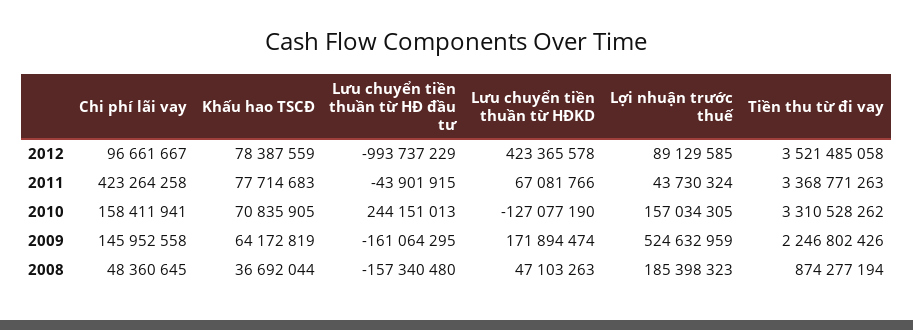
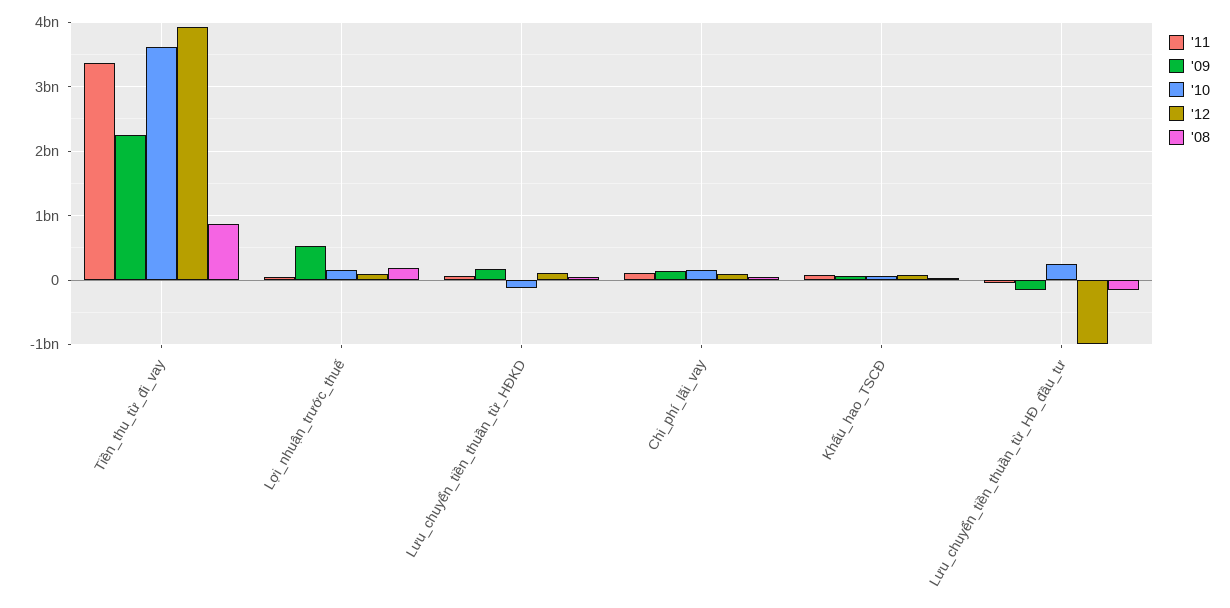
2012, Lưu chuyển tiền thuần từ HĐKD: 423365578 -> 100000000
2012, Tiền thu từ đi vay: 3521485058 -> 3900000000
2011, Chi phí lãi vay: 423264258 -> 100000000
2010, Tiền thu từ đi vay: 3310528262 -> 3600000000

